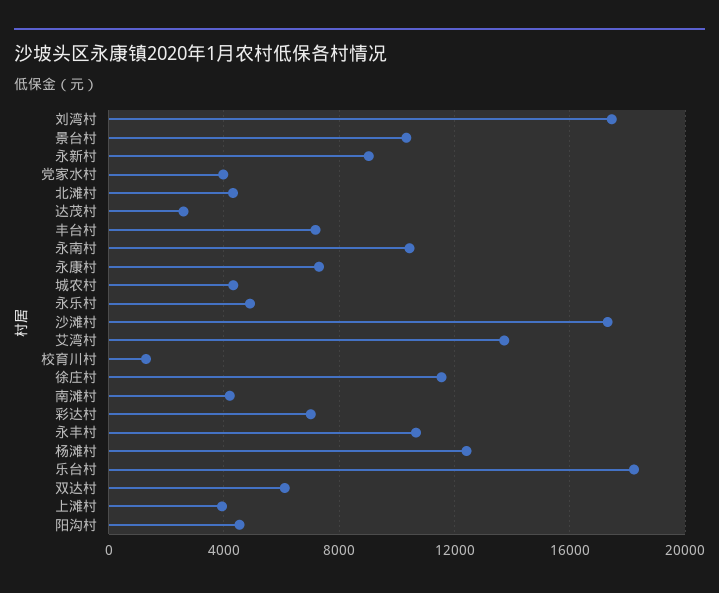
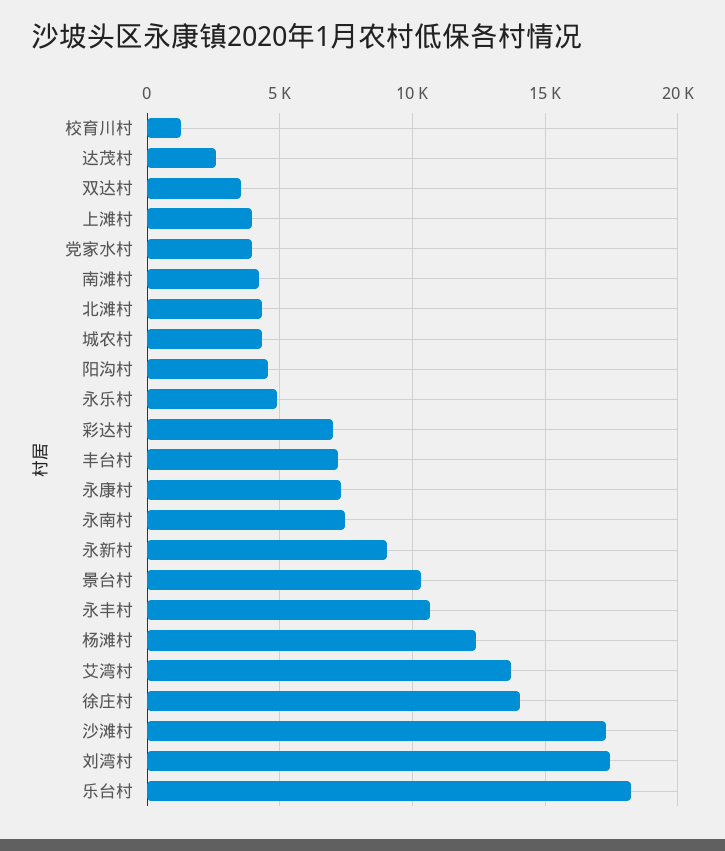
永南村: 10500 -> 7500
徐庄村: 11500 -> 14000
双达村: 6000 -> 3500

